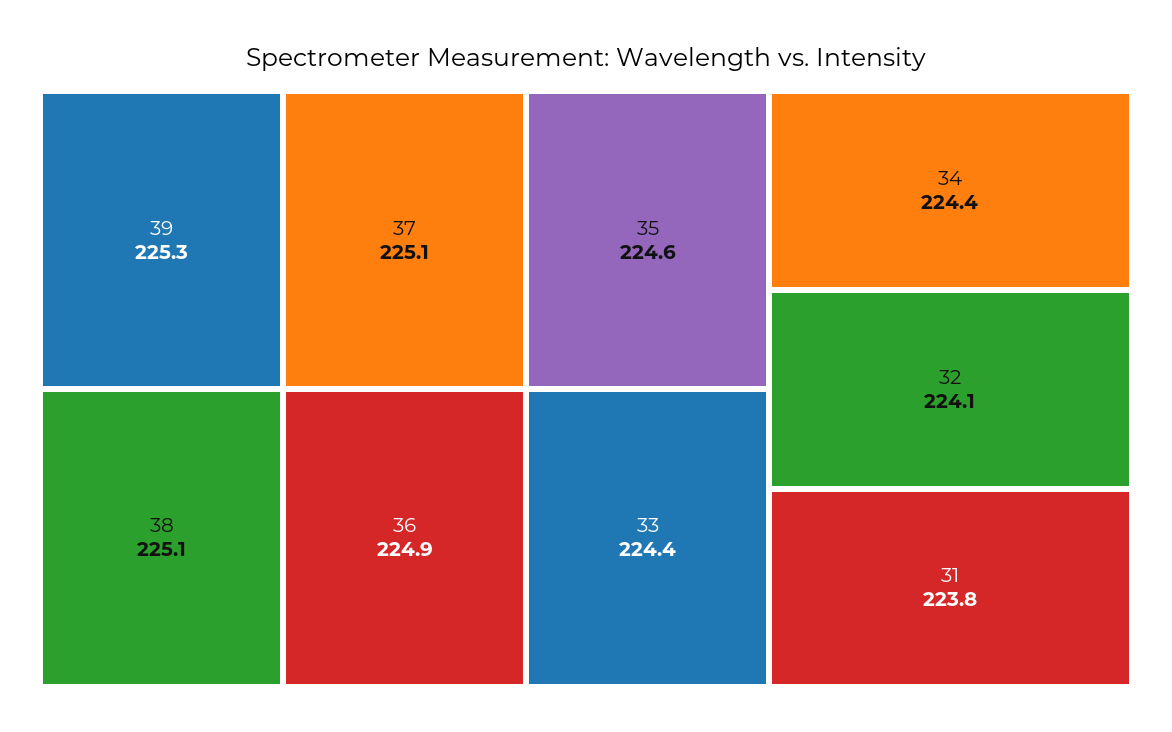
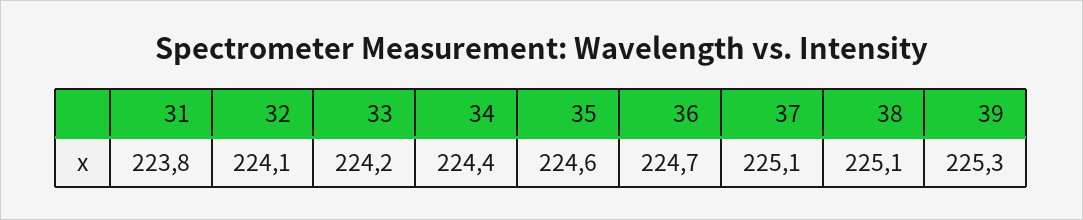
36: 224.9 -> 224.7
33: 224.4 -> 224.2

